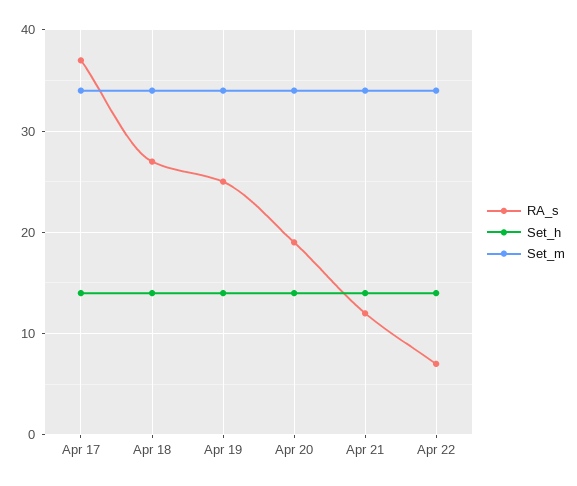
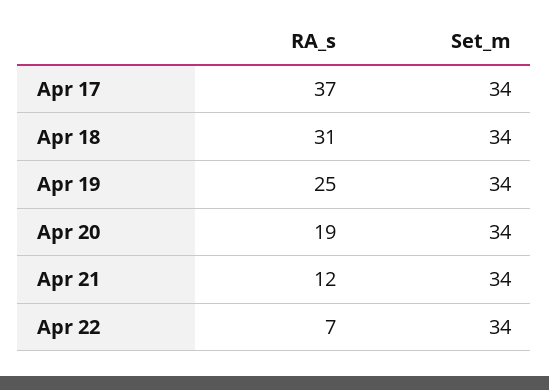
Set_h, Apr 17: 14 -> none
RA_s, Apr 18: 27 -> 31
Set_h, Apr 18: 14 -> none
Set_h, Apr 19: 14 -> none
Set_h, Apr 20: 14 -> none
Set_h, Apr 21: 14 -> none
Set_h, Apr 22: 14 -> none

